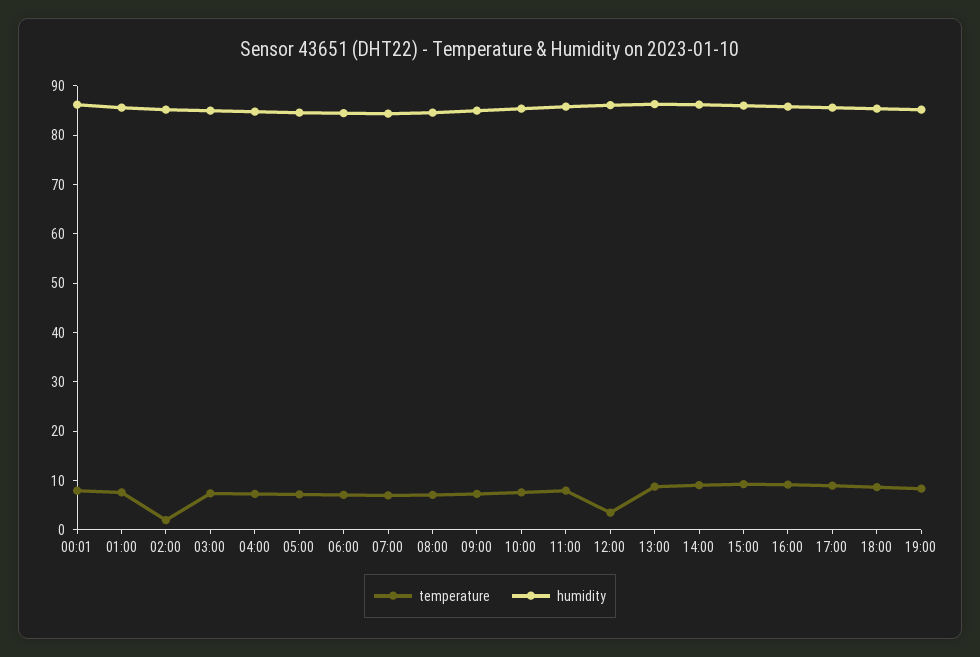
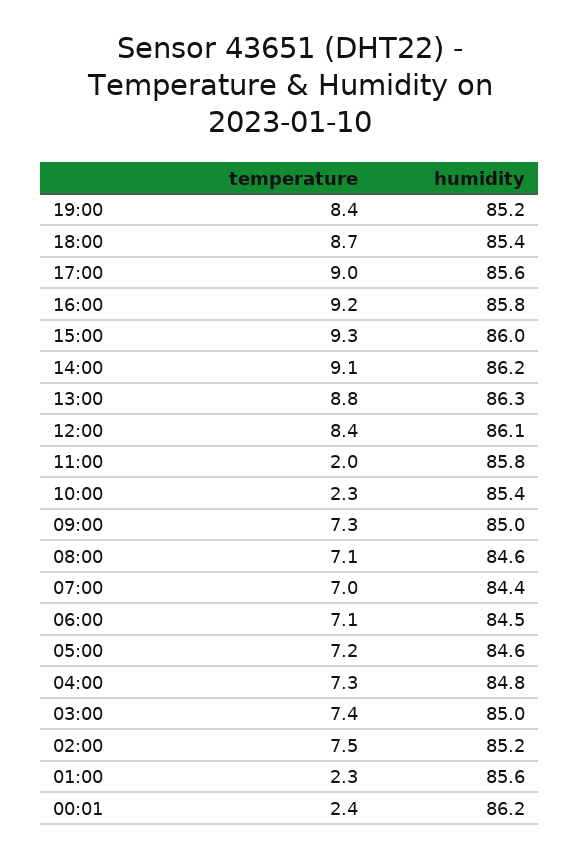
temperature, 00:01: 8 -> 2.4
temperature, 01:00: 8 -> 2.3
temperature, 02:00: 2 -> 7.5
temperature, 10:00: 8 -> 2.3
temperature, 11:00: 8 -> 2
temperature, 12:00: 4 -> 8.4

